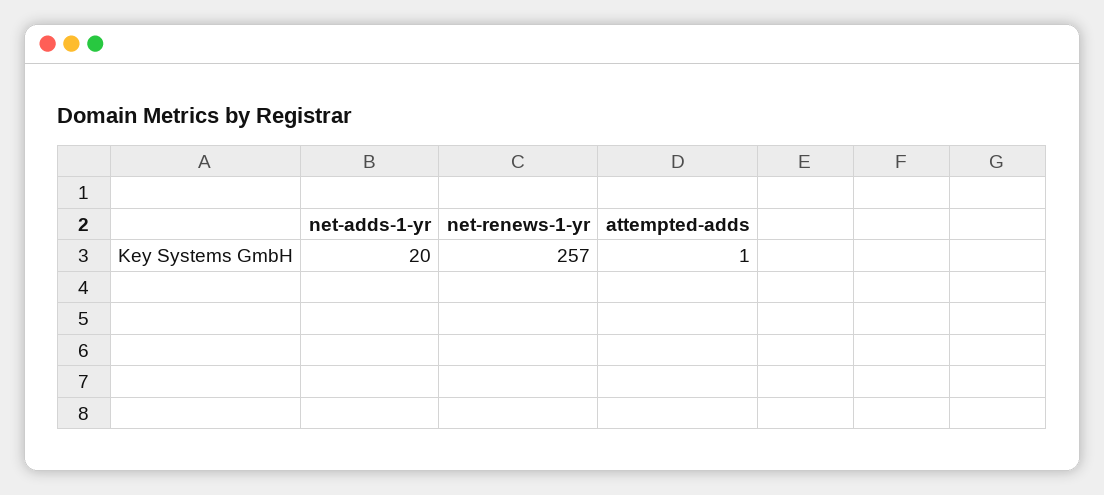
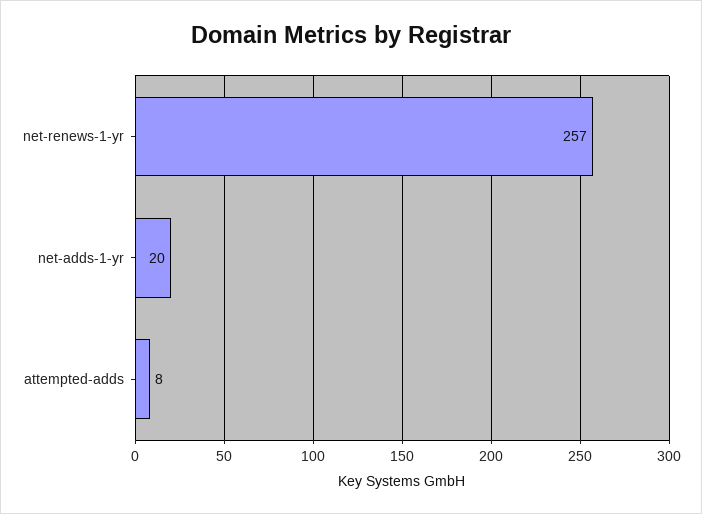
attempted-adds: 1 -> 8

